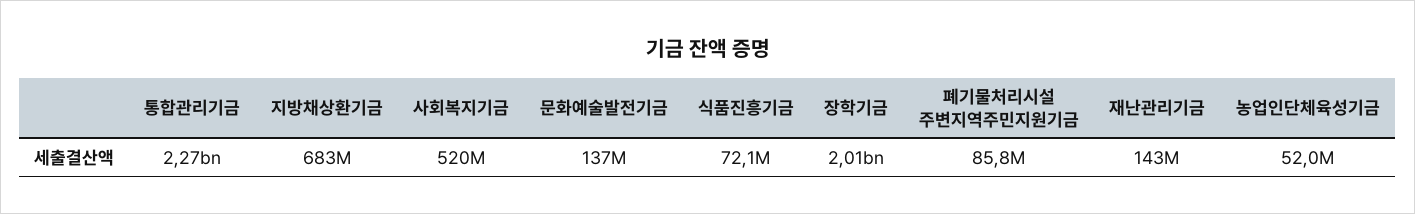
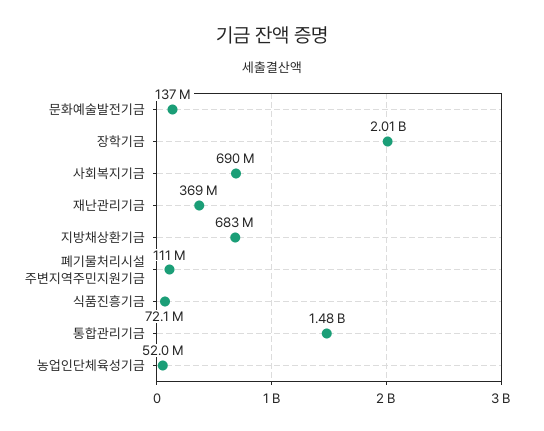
통합관리기금: 2270000000 -> 1480000000
사회복지기금: 520000000 -> 690000000
폐기물처리시설 주변지역주민지원기금: 85800000 -> 111000000
재난관리기금: 143000000 -> 369000000

